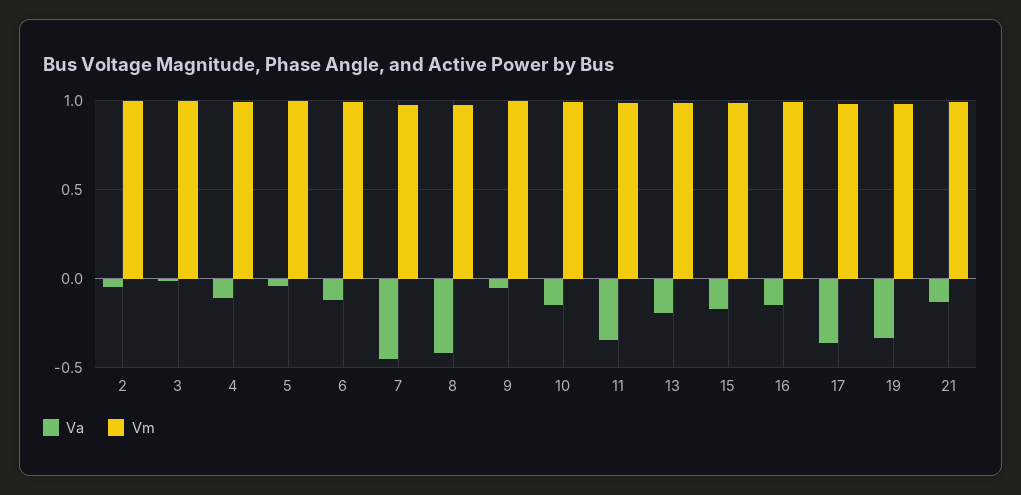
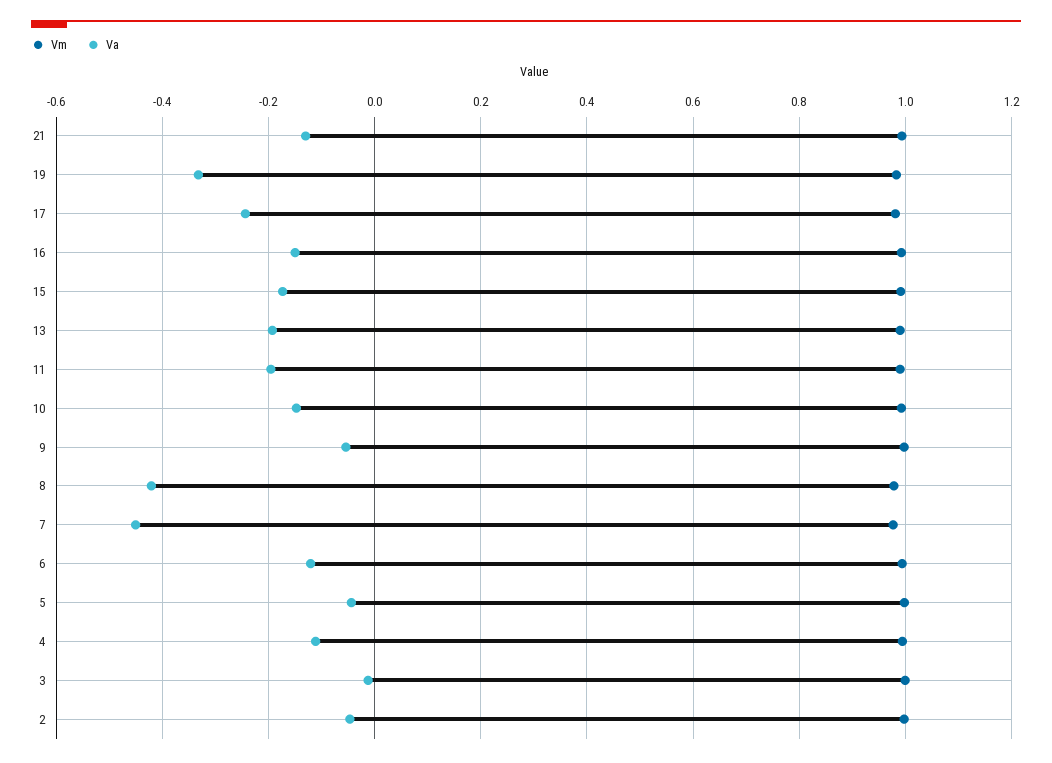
Va, 11: -0.35 -> -0.2
Va, 17: -0.35 -> -0.24

